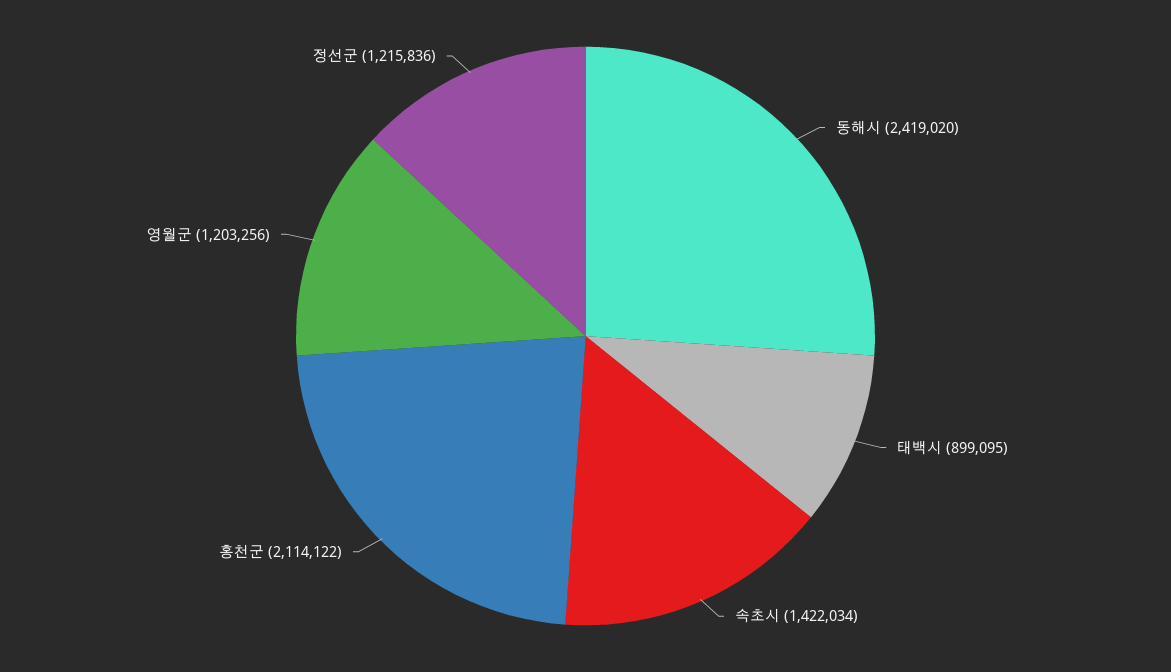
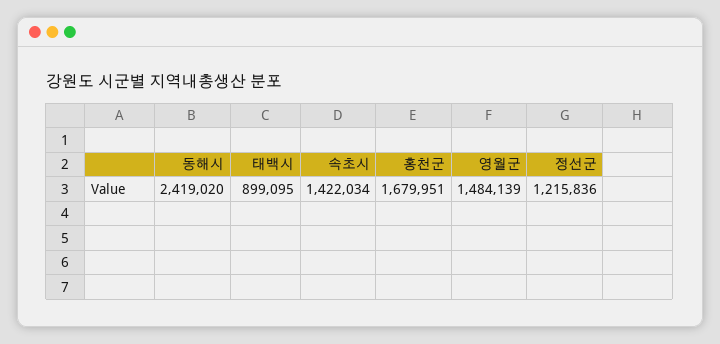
홍천군: 2114122 -> 1679951
영월군: 1203256 -> 1484139

